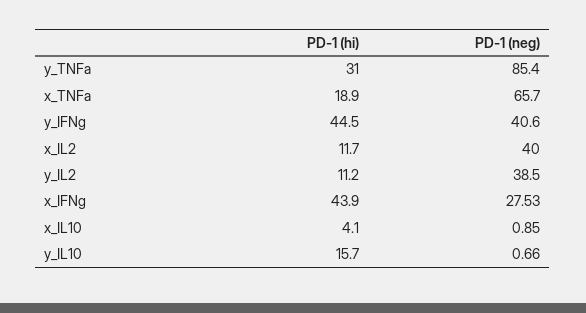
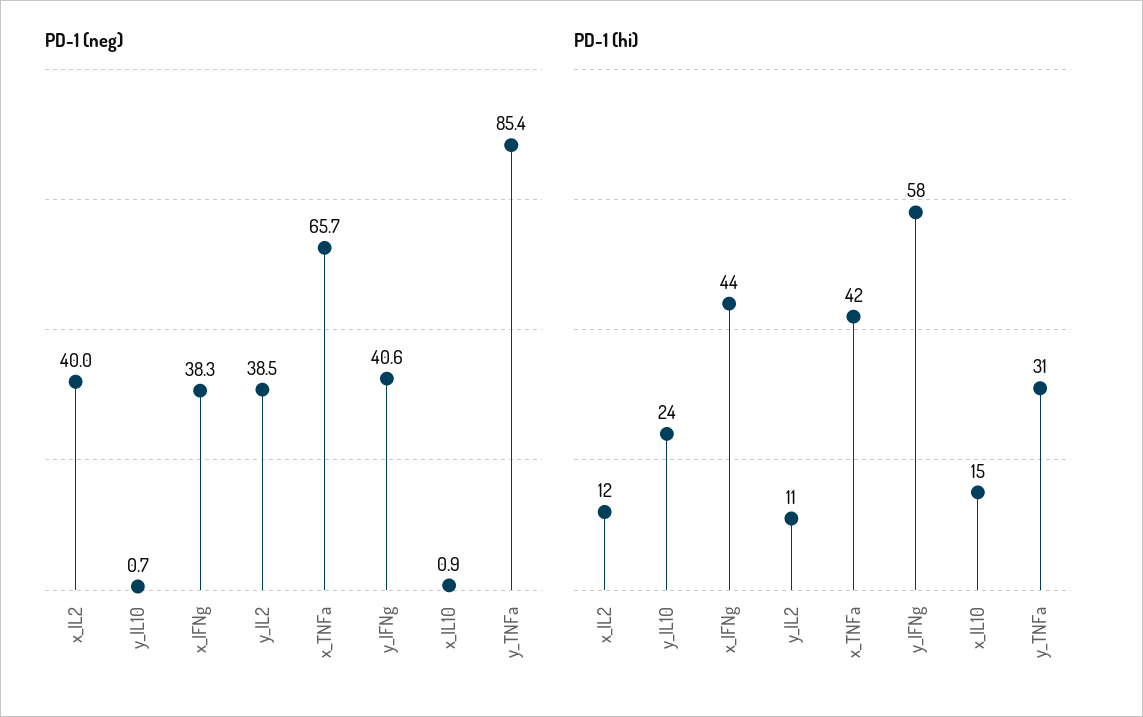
PD-1 (hi), x_TNFa: 18.9 -> 42
PD-1 (hi), y_IFNg: 44.5 -> 58
PD-1 (neg), x_IFNg: 27.53 -> 38.3
PD-1 (hi), x_IL10: 4.1 -> 15
PD-1 (hi), y_IL10: 15.7 -> 24

